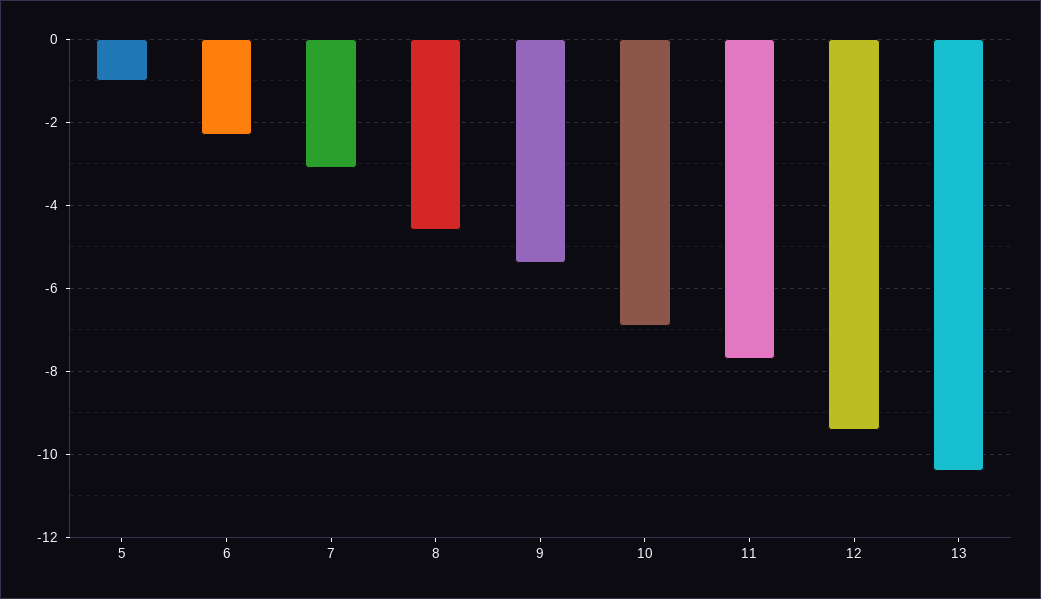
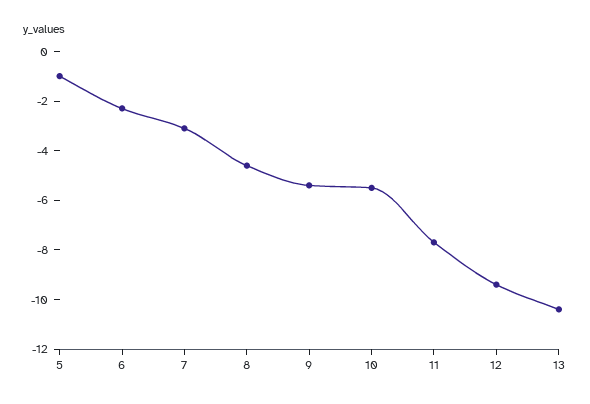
10: -7 -> -5.5

